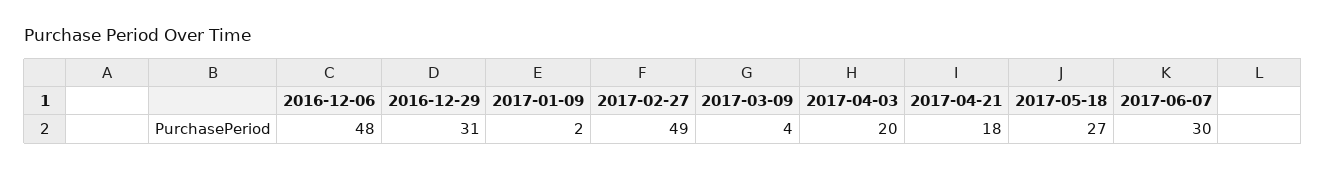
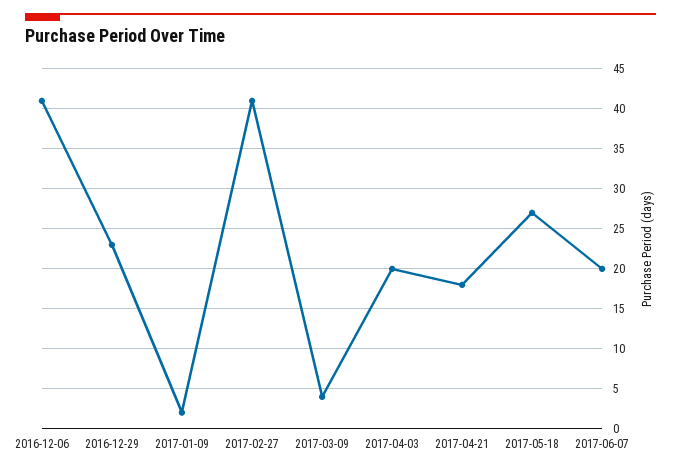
2016-12-06: 48 -> 41
2016-12-29: 31 -> 23
2017-02-27: 49 -> 41
2017-06-07: 30 -> 20

